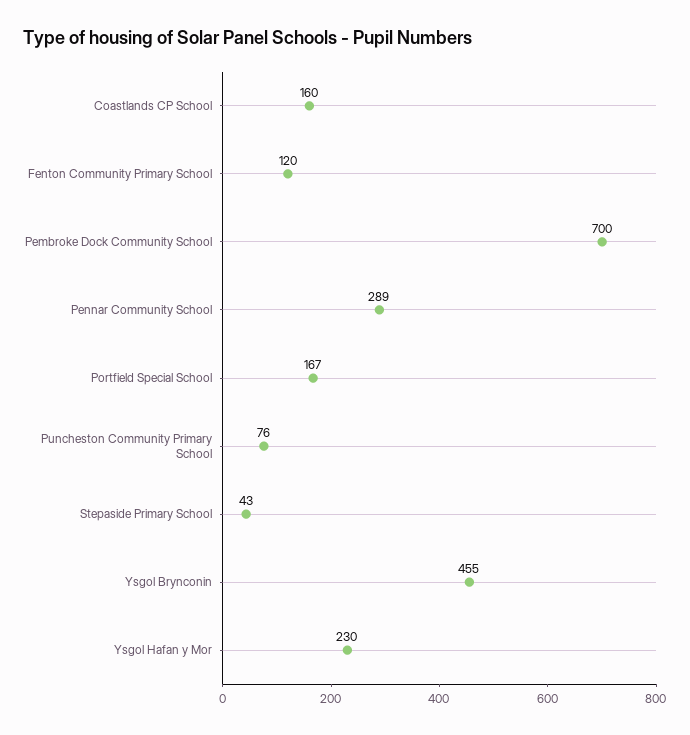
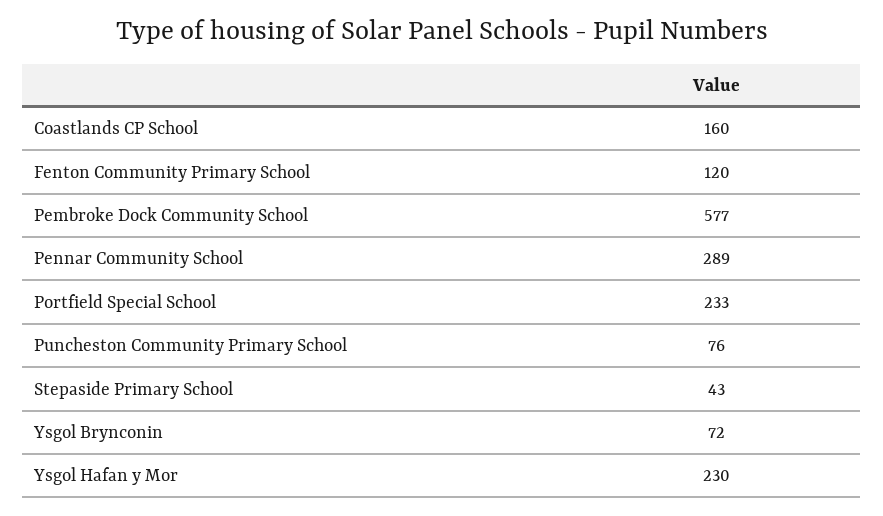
Pembroke Dock Community School: 700 -> 577
Portfield Special School: 167 -> 233
Ysgol Brynconin: 455 -> 72

